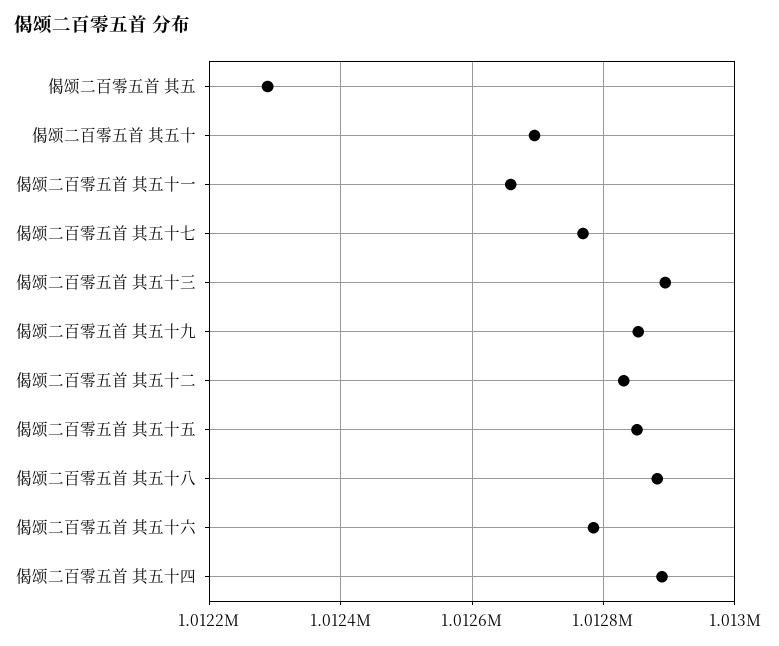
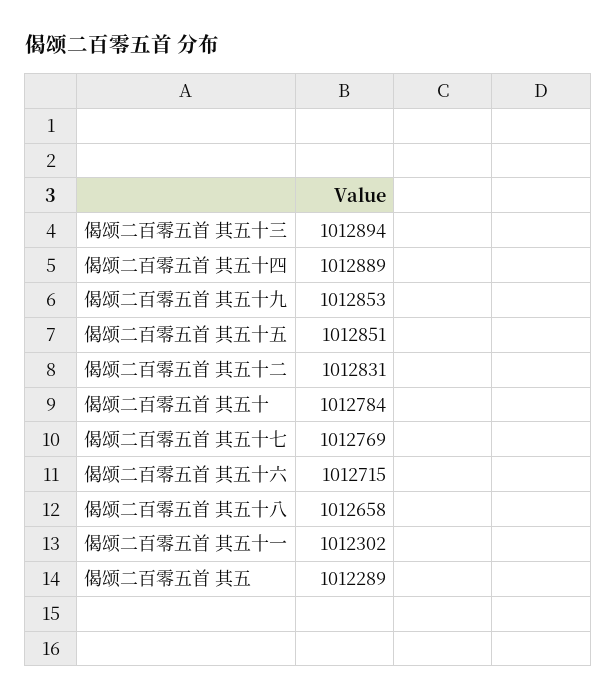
偈颂二百零五首 其五十: 1012700 -> 1012784
偈颂二百零五首 其五十一: 1012660 -> 1012302
偈颂二百零五首 其五十八: 1012880 -> 1012658
偈颂二百零五首 其五十六: 1012780 -> 1012715

